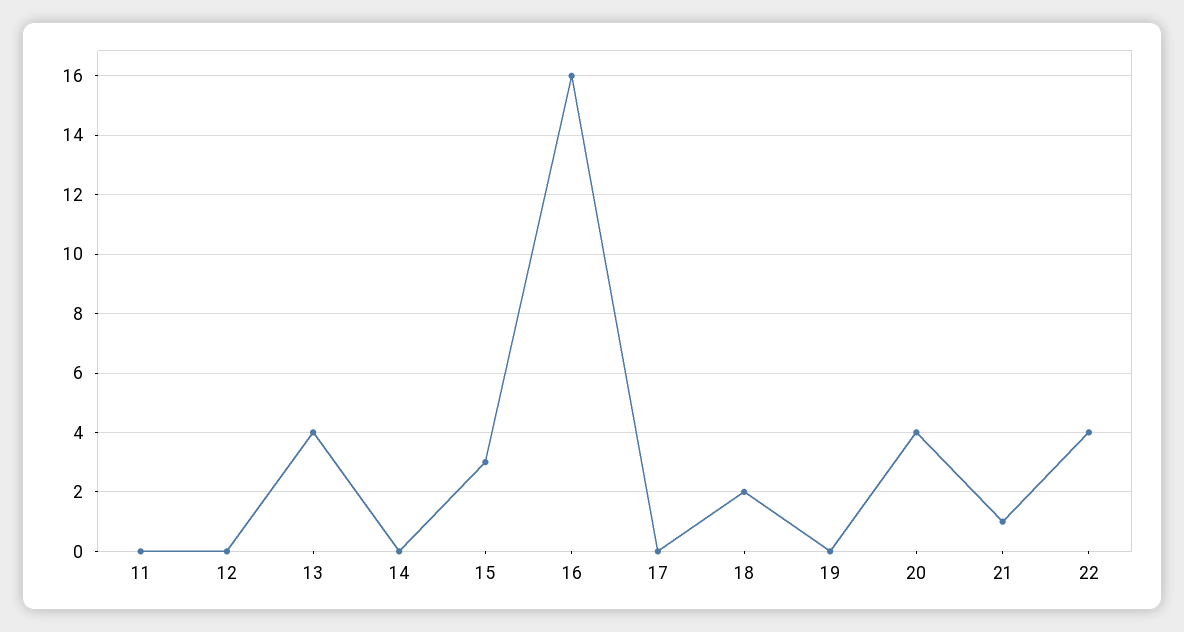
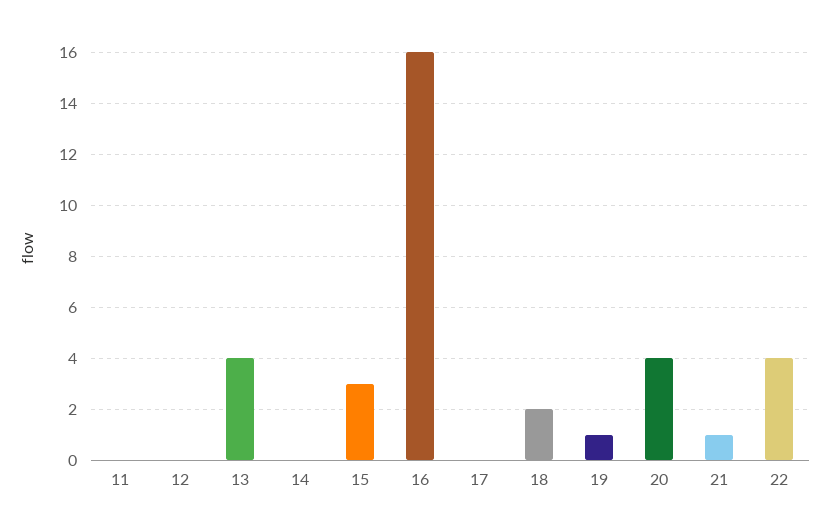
19: 0 -> 1

